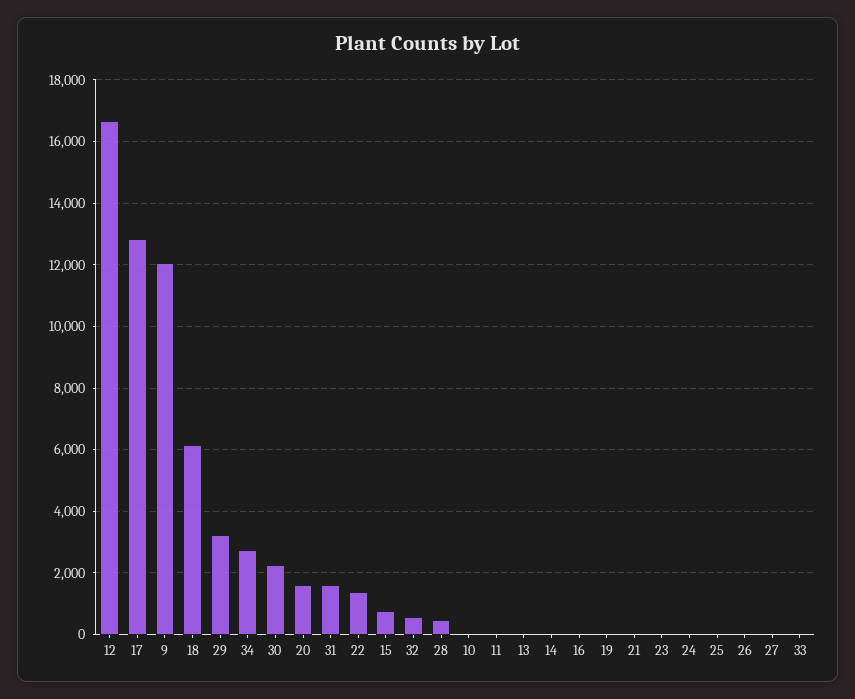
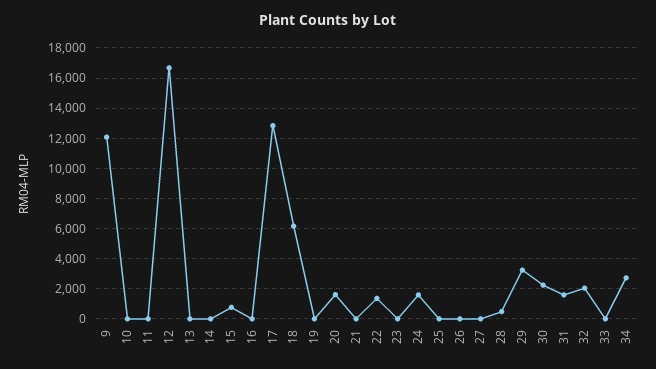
32: 600 -> 2000
24: 0 -> 1500

